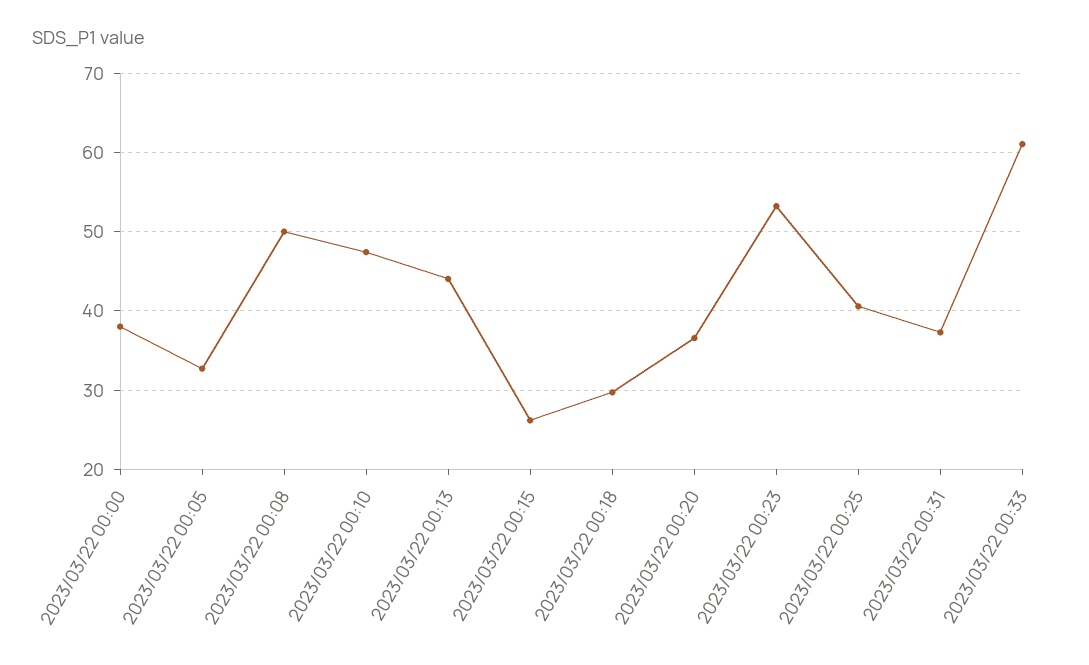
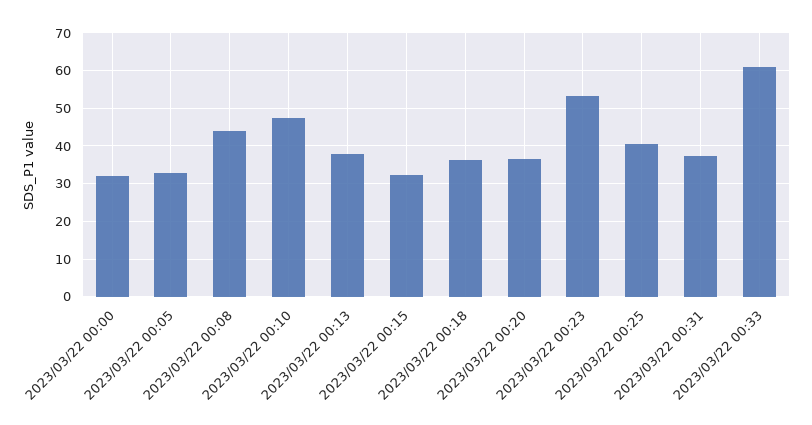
2023/03/22 00:00: 38 -> 32
2023/03/22 00:08: 50 -> 44
2023/03/22 00:13: 44 -> 38
2023/03/22 00:15: 26 -> 32
2023/03/22 00:18: 30 -> 36

